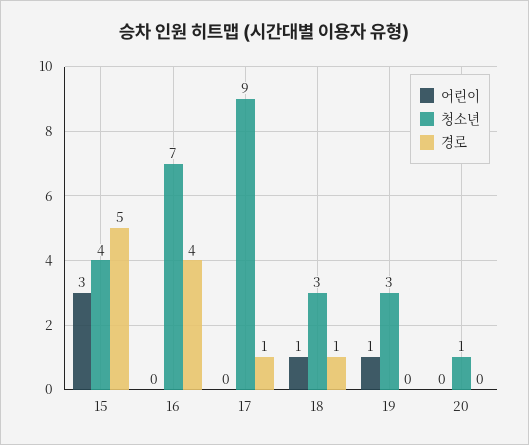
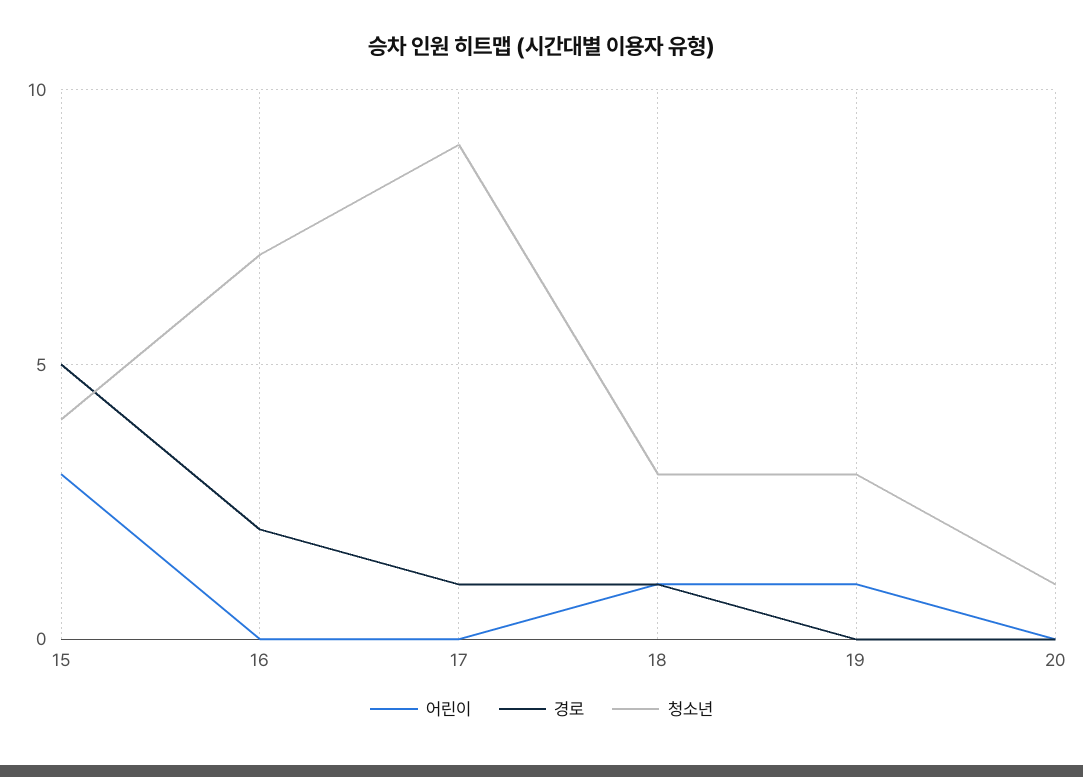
경로, 16: 4 -> 2

